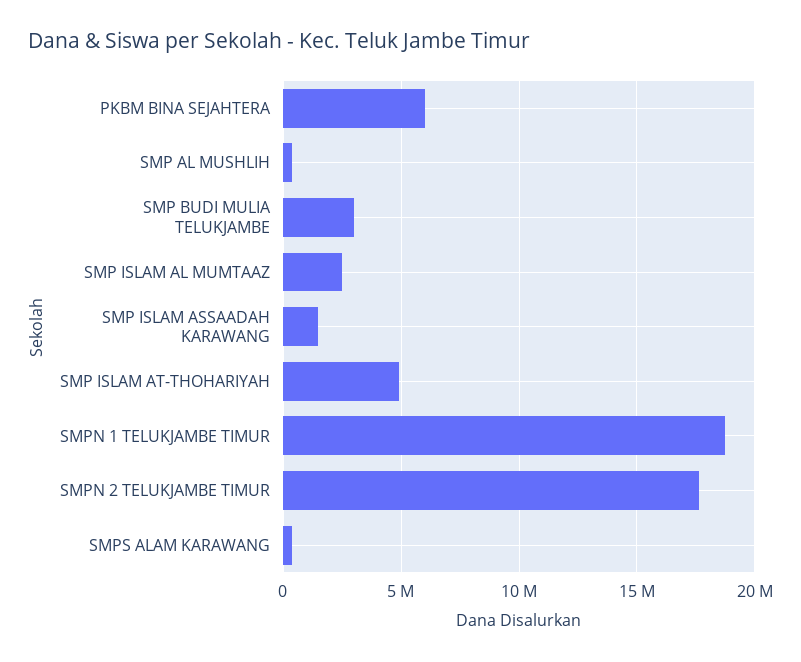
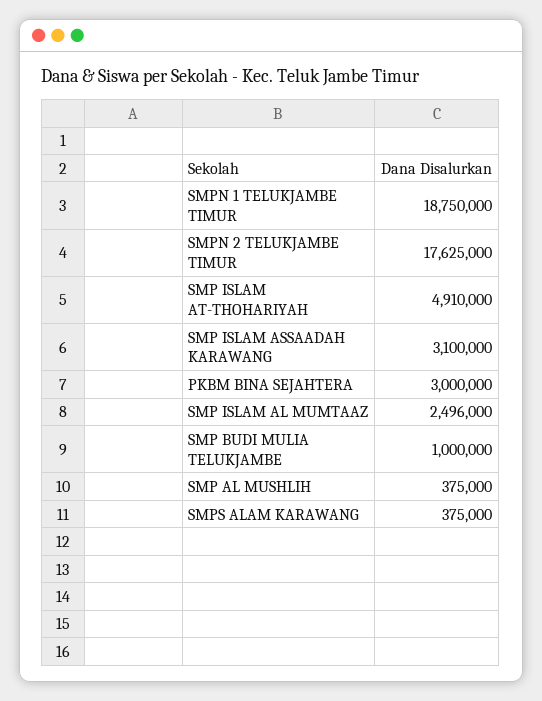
PKBM BINA SEJAHTERA: 6000000 -> 3000000
SMP BUDI MULIA TELUKJAMBE: 3000000 -> 1000000
SMP ISLAM ASSAADAH KARAWANG: 1500000 -> 3100000

